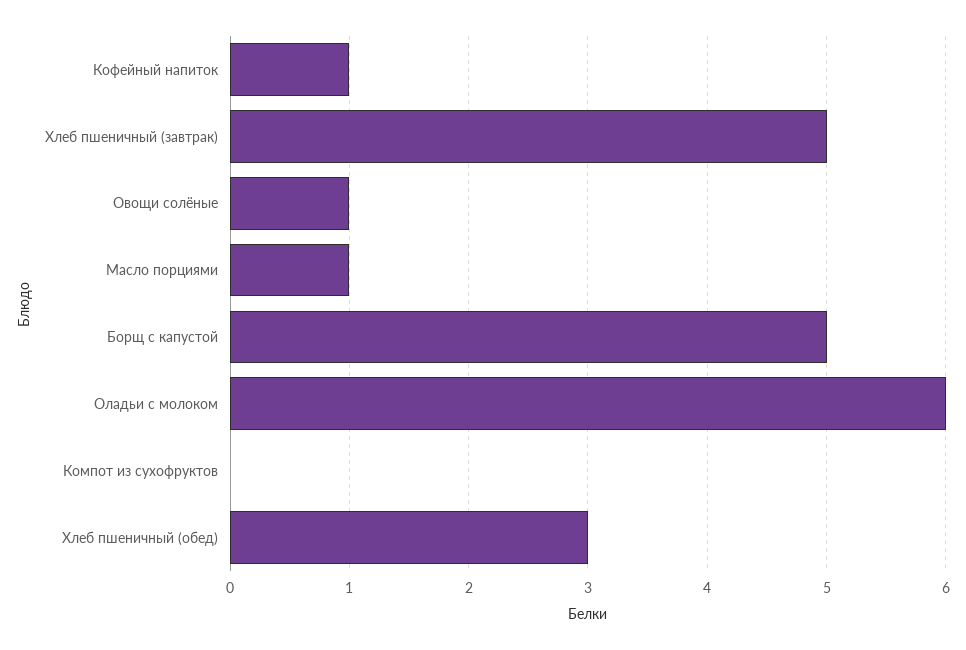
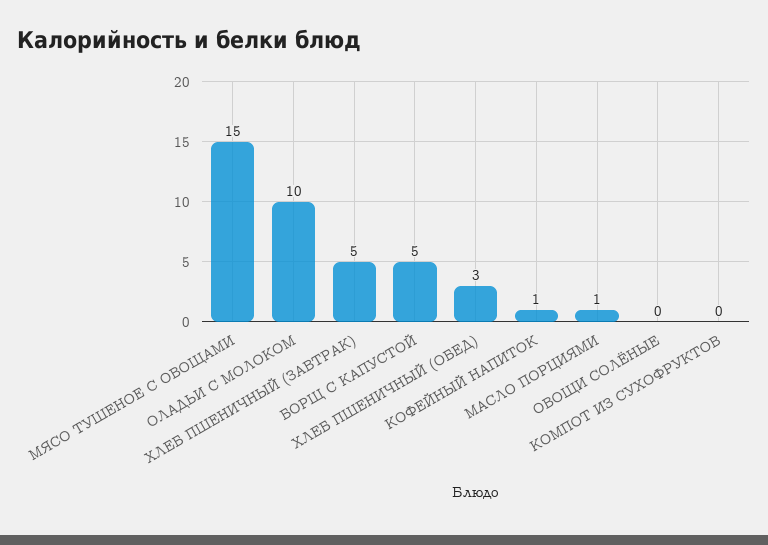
Овощи солёные: 1 -> 0
Оладьи с молоком: 6 -> 10
МЯСО ТУШЕНОЕ С ОВОЩАМИ: none -> 15

